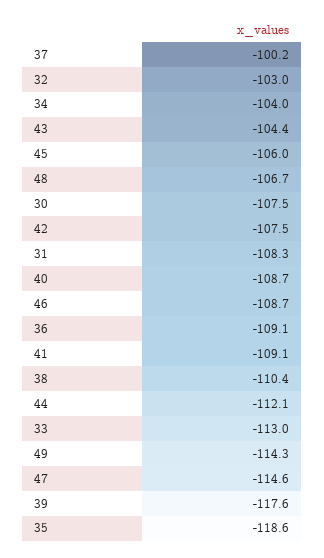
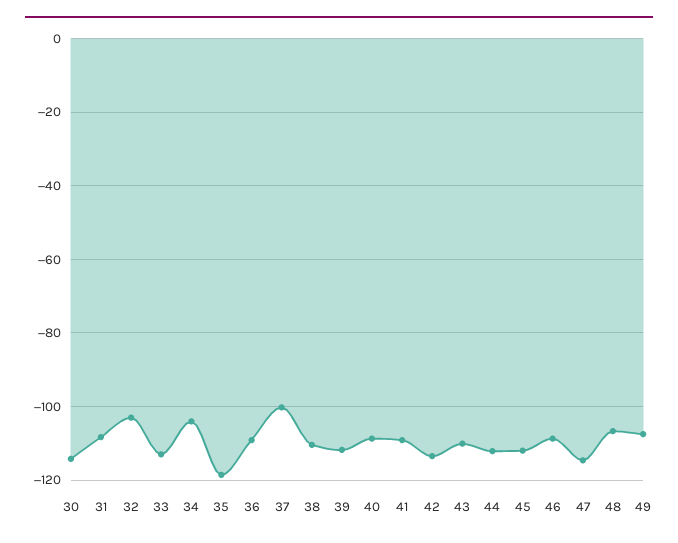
43: -104.4 -> -110
45: -106 -> -112
30: -107.5 -> -114
42: -107.5 -> -114
49: -114.3 -> -108
39: -117.6 -> -112

